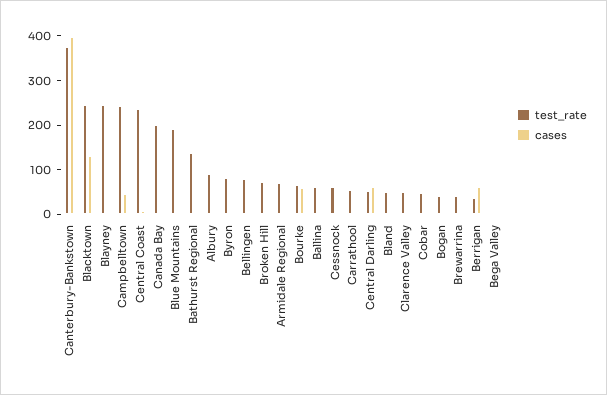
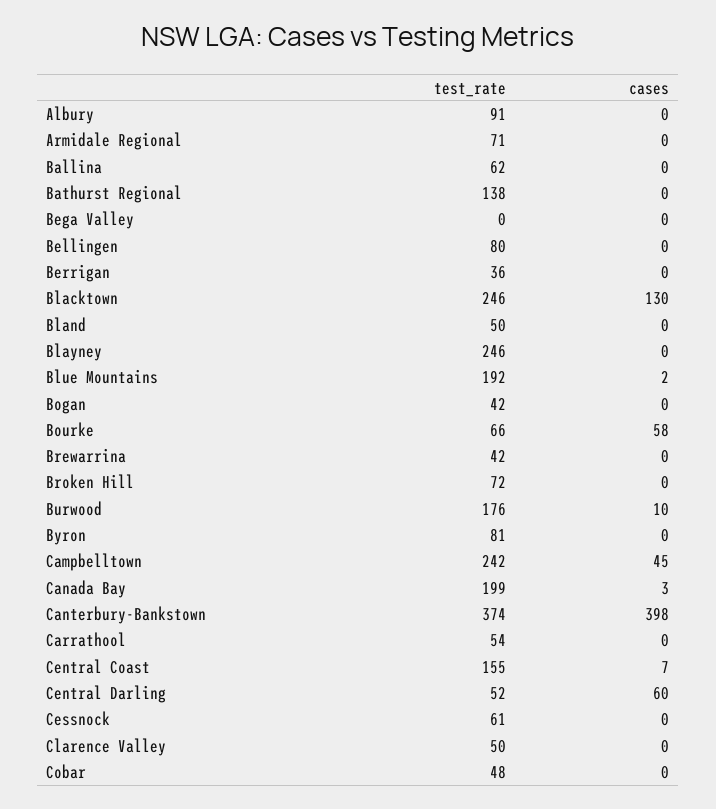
test_rate, Central Coast: 240 -> 155
cases, Berrigan: 60 -> 0
test_rate, Burwood: none -> 176
cases, Burwood: none -> 10

